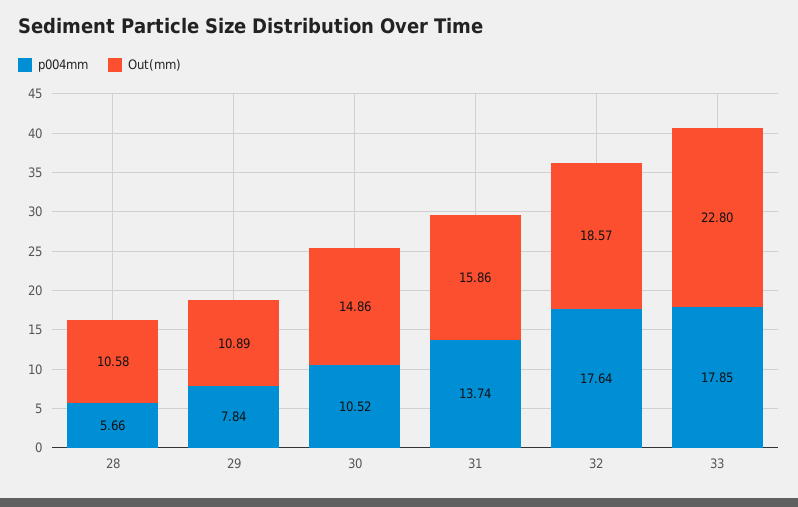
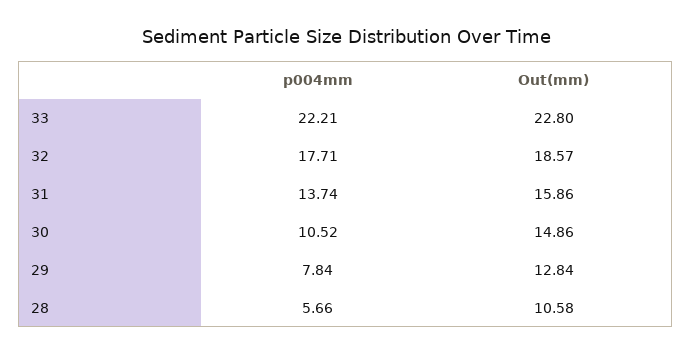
Out(mm), 29: 10.89 -> 12.84
p004mm, 32: 17.64 -> 17.71
p004mm, 33: 17.85 -> 22.21

